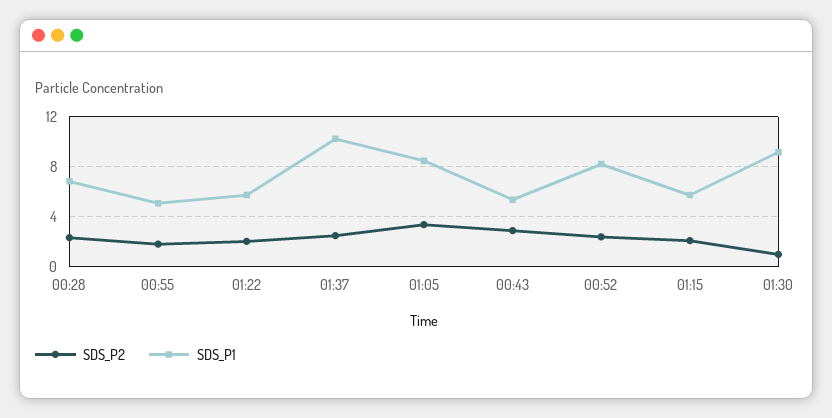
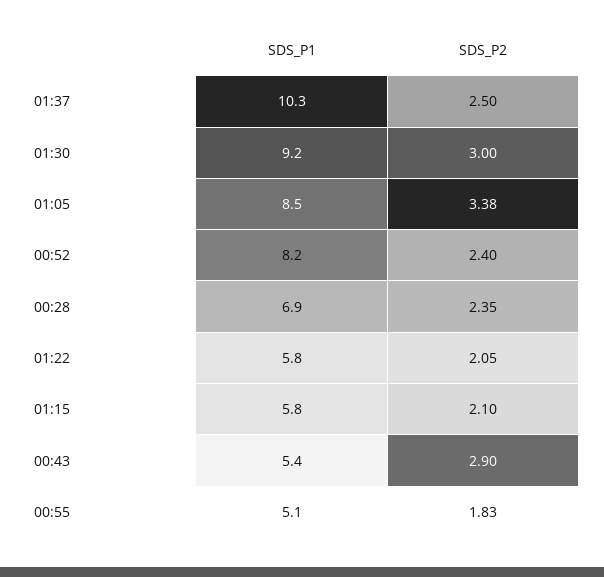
SDS_P2, 01:30: 1 -> 3

